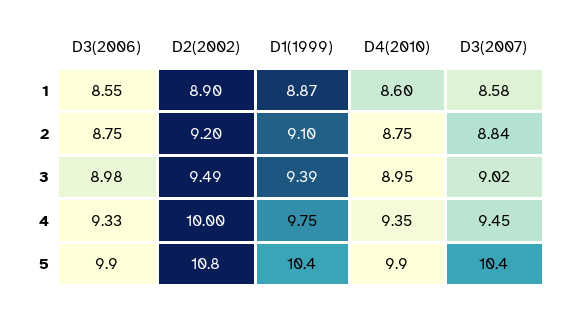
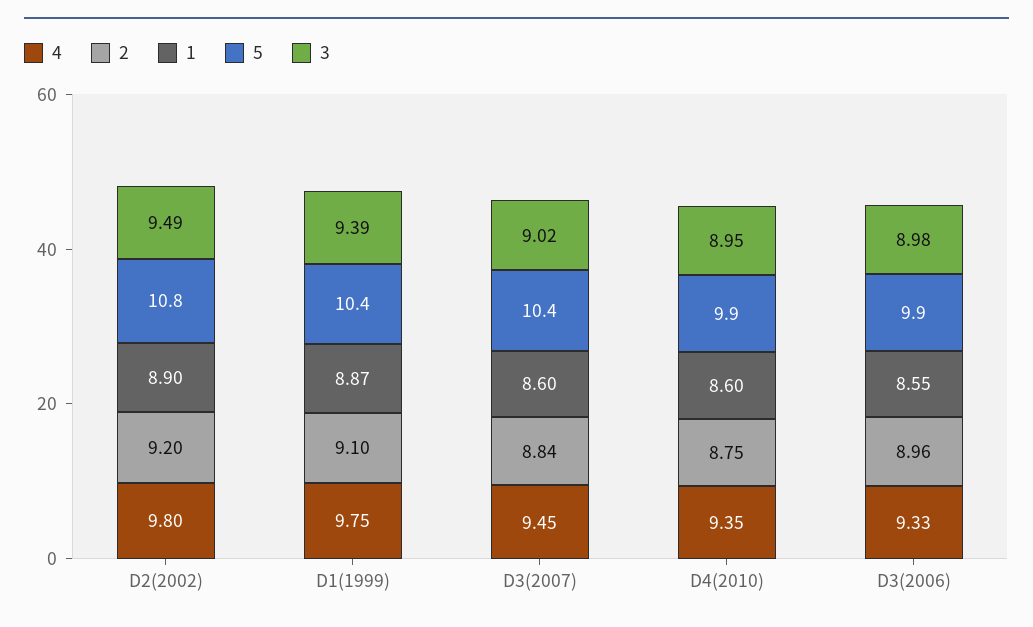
1, D3(2007): 8.58 -> 8.6
2, D3(2006): 8.75 -> 8.96
4, D2(2002): 10 -> 9.8

